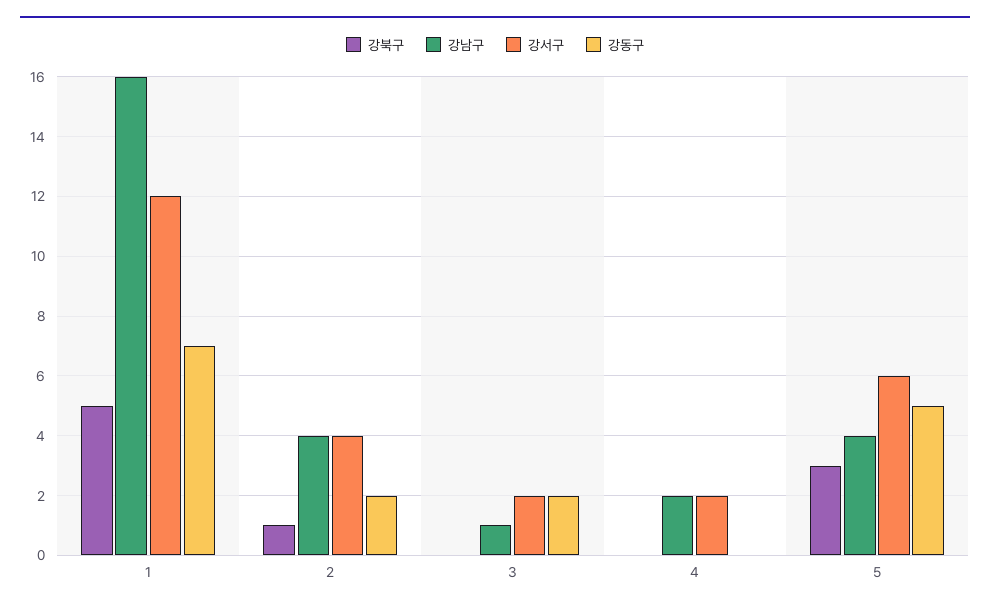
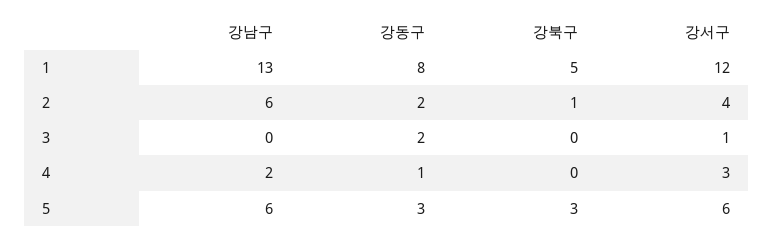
강남구, 1: 16 -> 13
강동구, 1: 7 -> 8
강남구, 2: 4 -> 6
강남구, 3: 1 -> 0
강서구, 3: 2 -> 1
강서구, 4: 2 -> 3
강동구, 4: 0 -> 1
강남구, 5: 4 -> 6
강동구, 5: 5 -> 3

